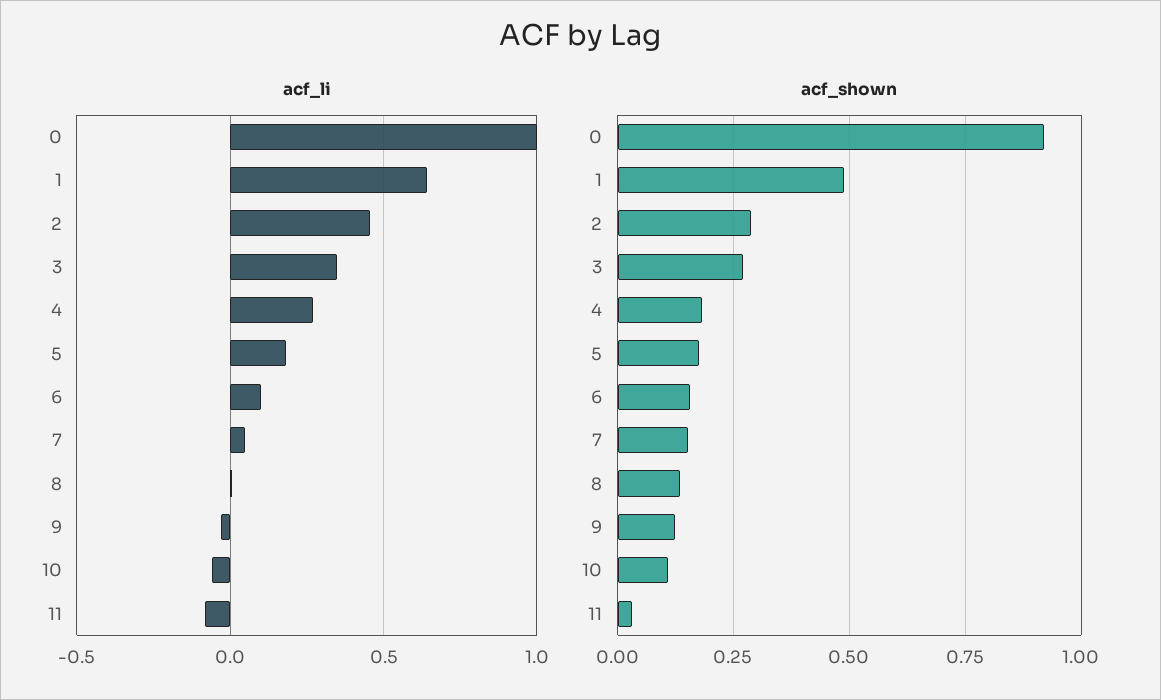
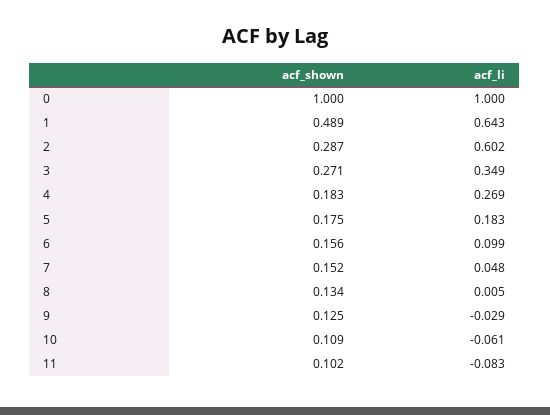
acf_li, 2: 0.45 -> 0.602
acf_shown, 0: 0.925 -> 1
acf_shown, 11: 0.025 -> 0.102

